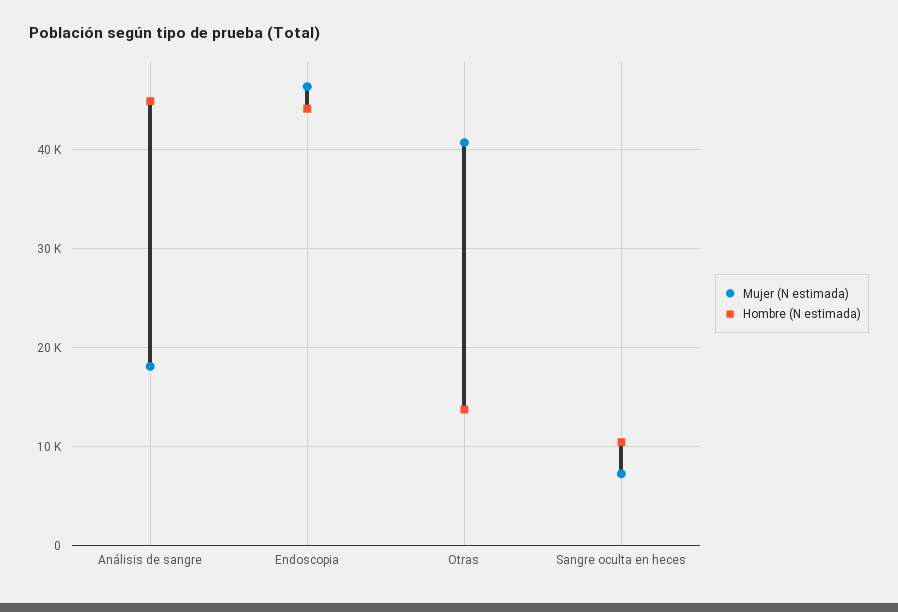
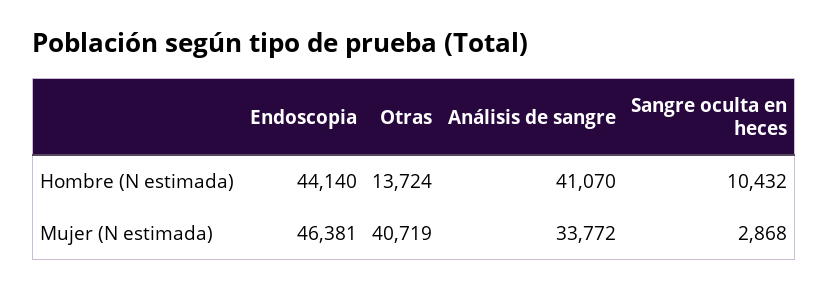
Mujer (N estimada), Análisis de sangre: 18000 -> 33772
Hombre (N estimada), Análisis de sangre: 45000 -> 41070
Mujer (N estimada), Sangre oculta en heces: 7000 -> 2868

